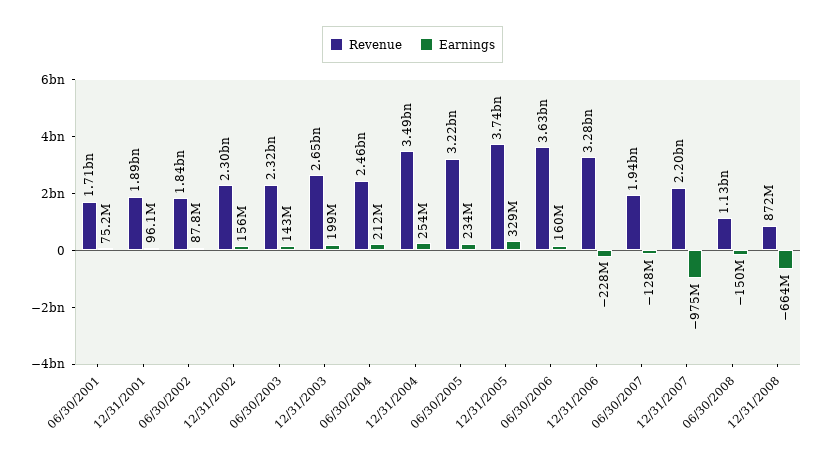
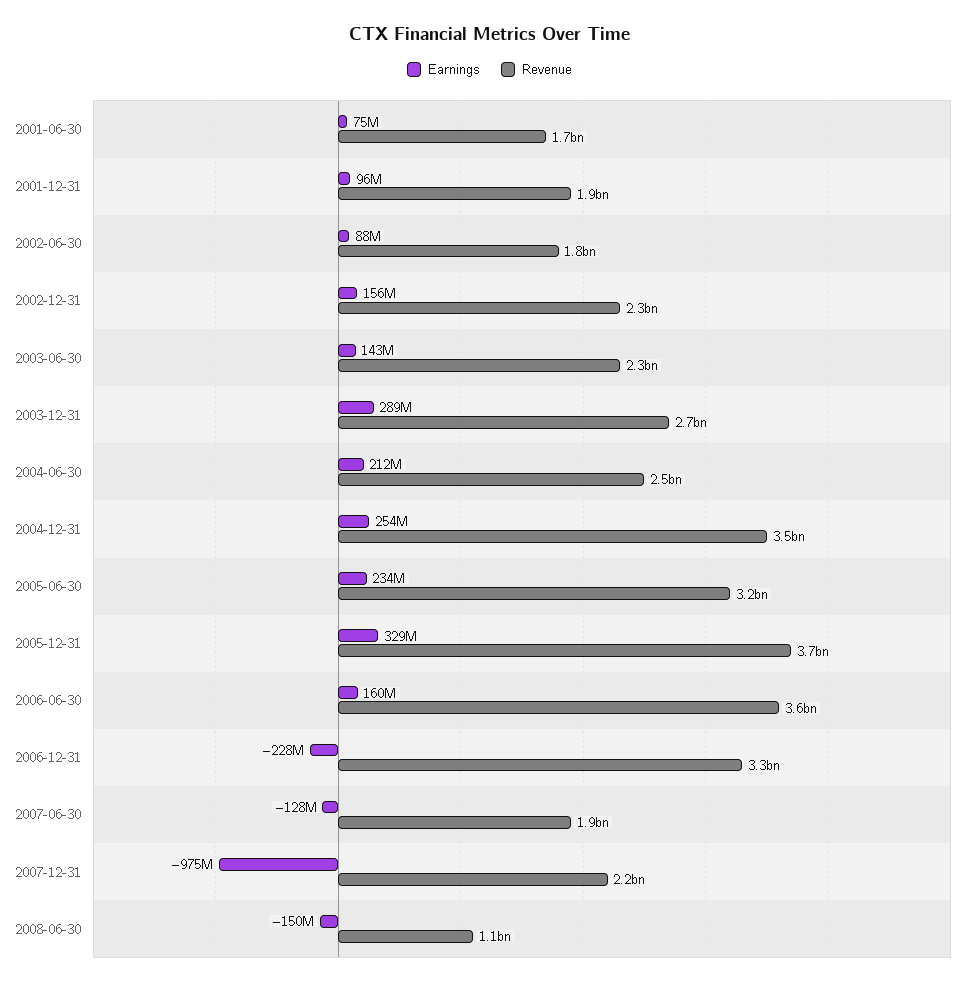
Earnings, 12/31/2003: 199000000 -> 289000000
Revenue, 12/31/2008: 872000000 -> none
Earnings, 12/31/2008: -664000000 -> none

